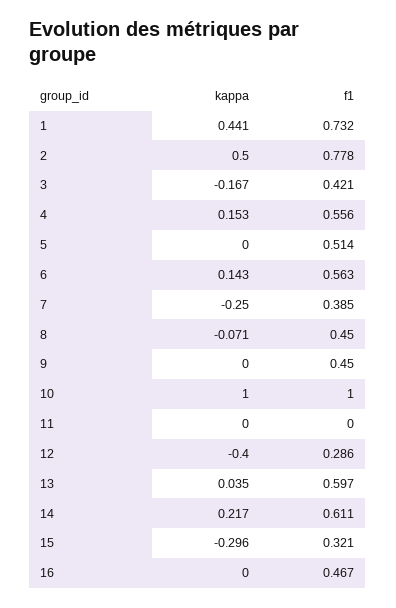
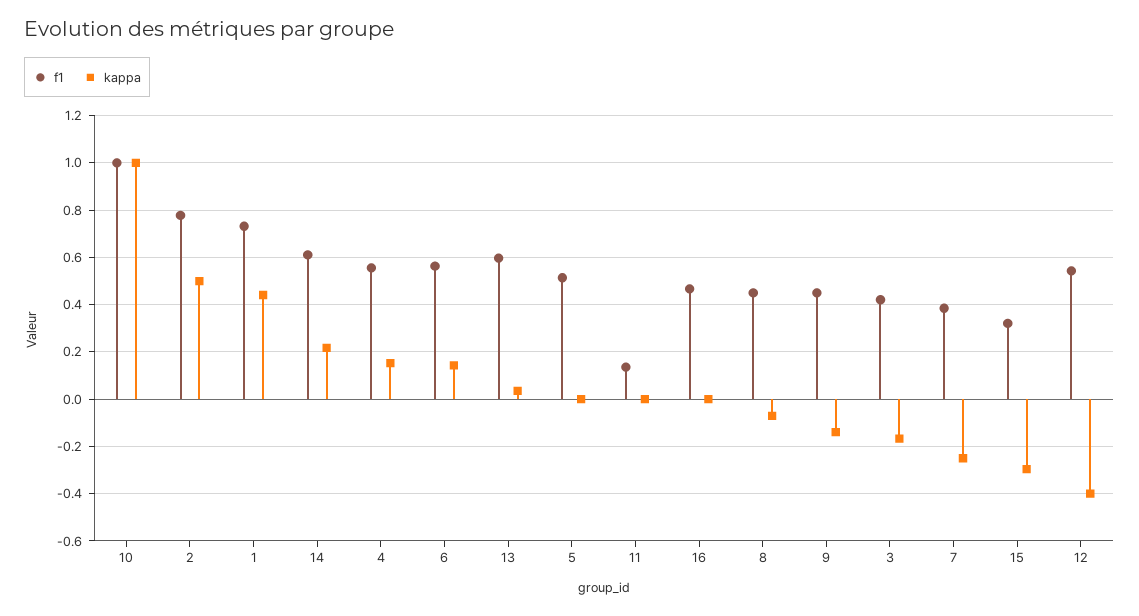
kappa, 9: 0 -> -0.15
f1, 11: 0 -> 0.15
f1, 12: 0.286 -> 0.55

